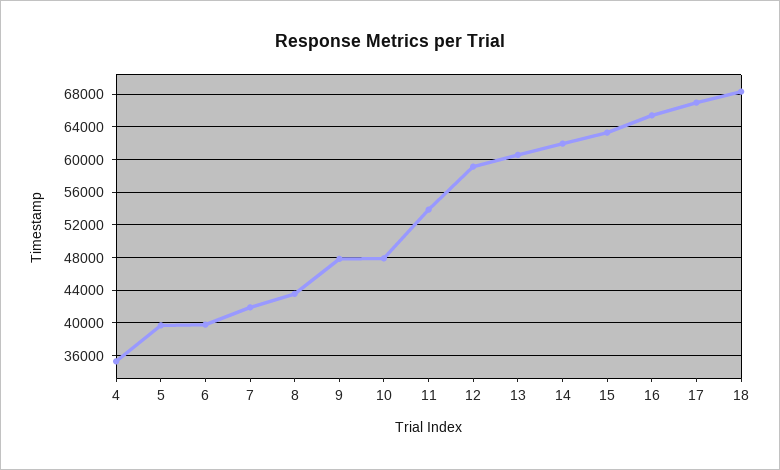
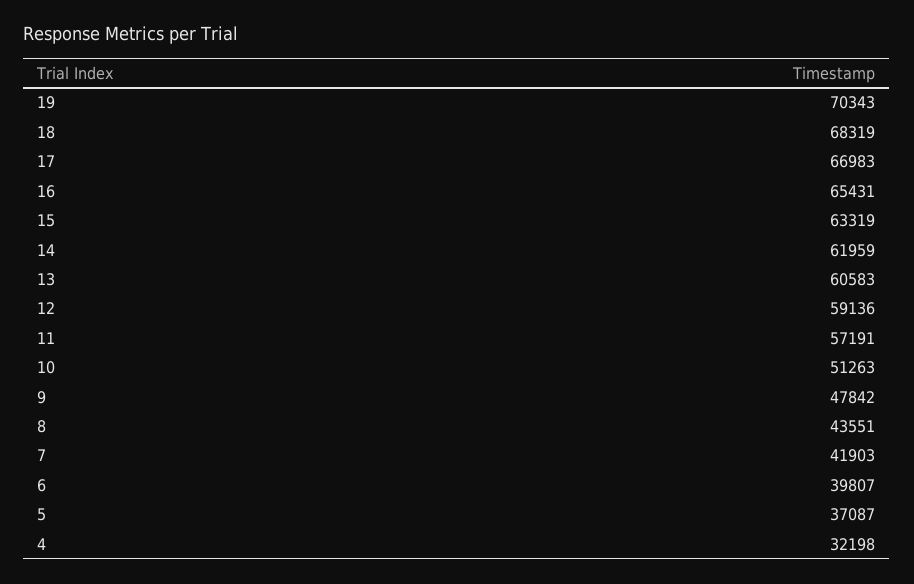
4: 35000 -> 32198
5: 40000 -> 37087
10: 48000 -> 51263
11: 54000 -> 57191
19: none -> 70343

